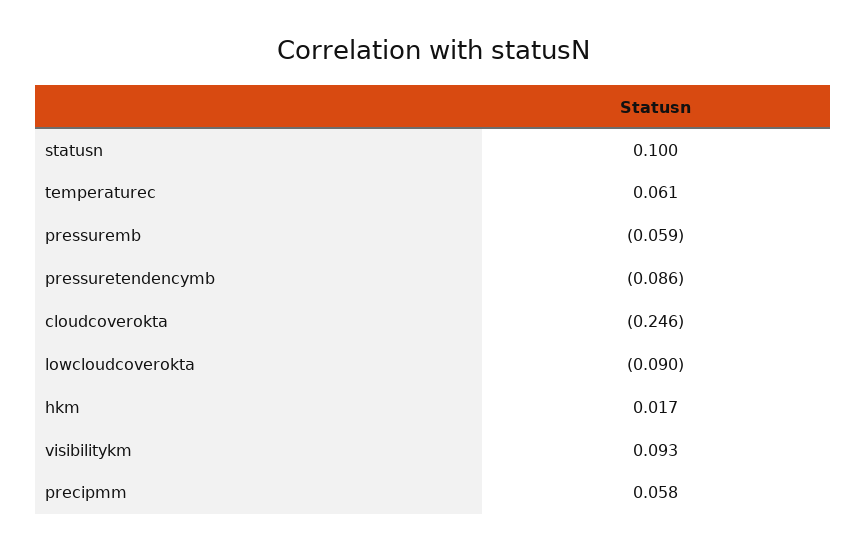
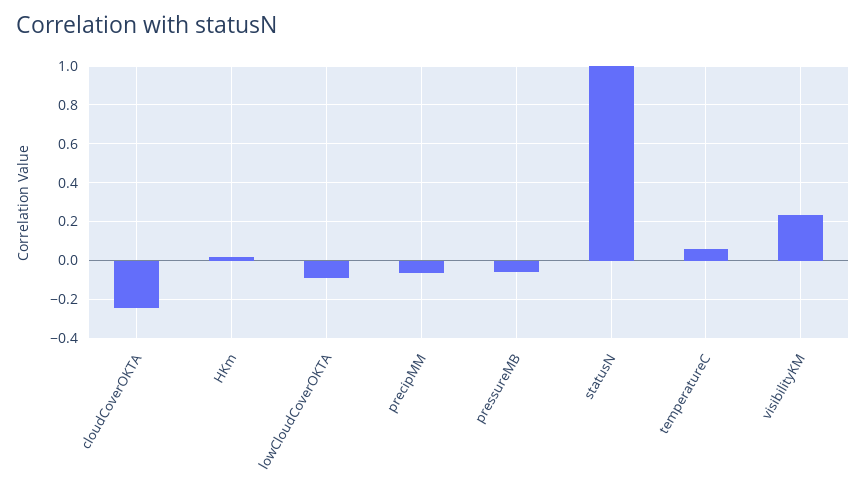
statusn: 0.1 -> 1
pressuretendencymb: -0.086 -> none
visibilitykm: 0.093 -> 0.25
precipmm: 0.058 -> -0.05

